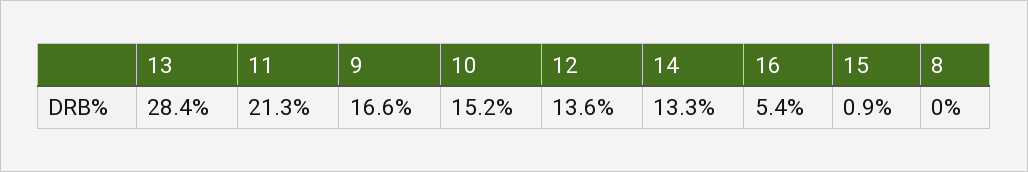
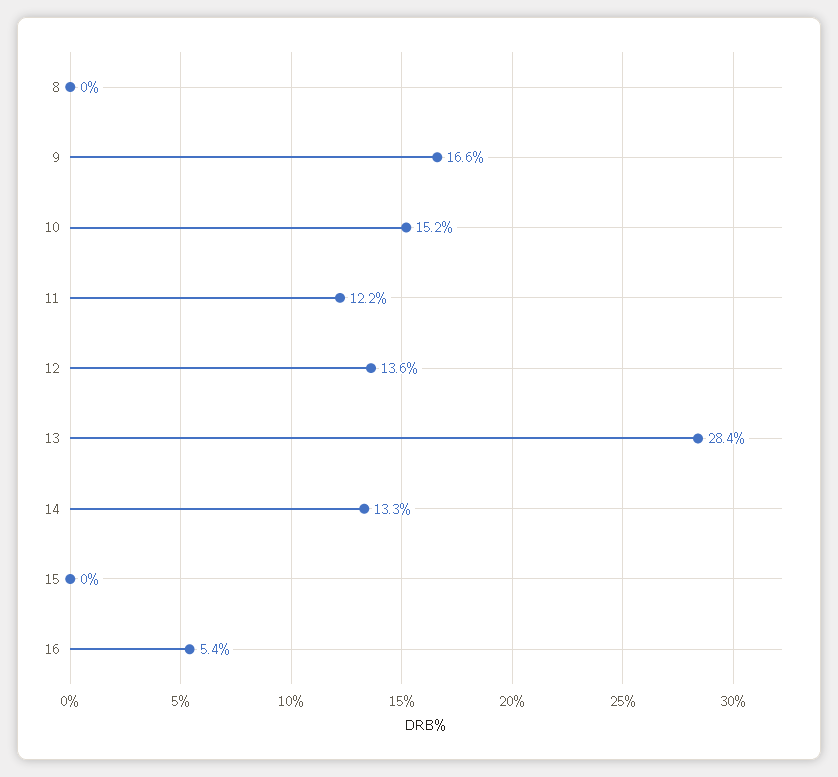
11: 21.3 -> 12.2
15: 0.9 -> 0

